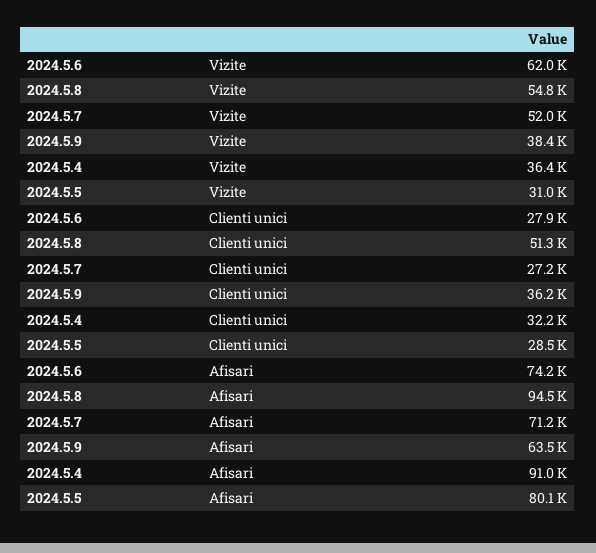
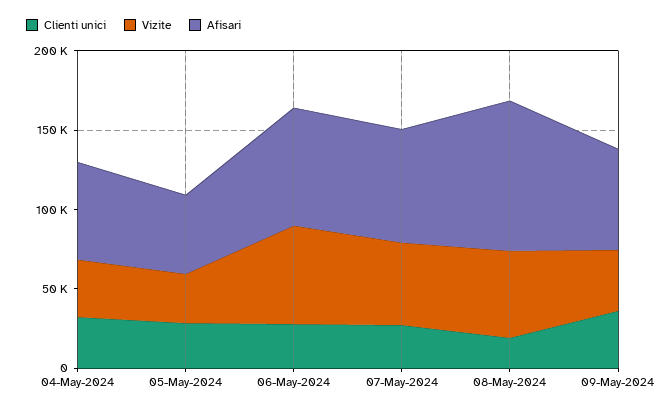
Clienti unici, 2024.5.8: 51300 -> 20000
Afisari, 2024.5.4: 91000 -> 60000
Afisari, 2024.5.5: 80100 -> 50000

